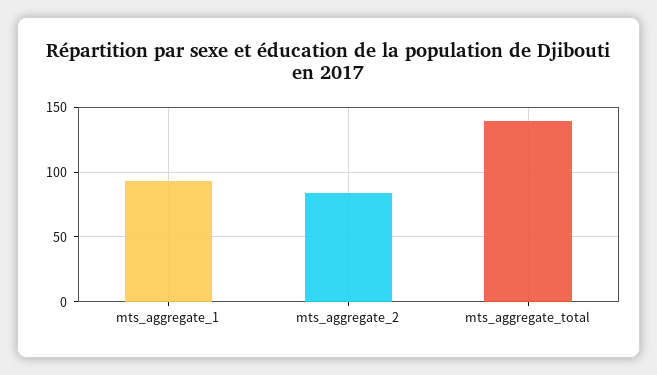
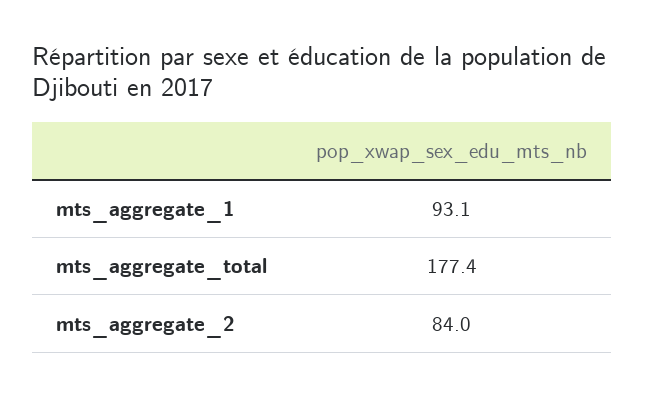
mts_aggregate_total: 140 -> 177.4

